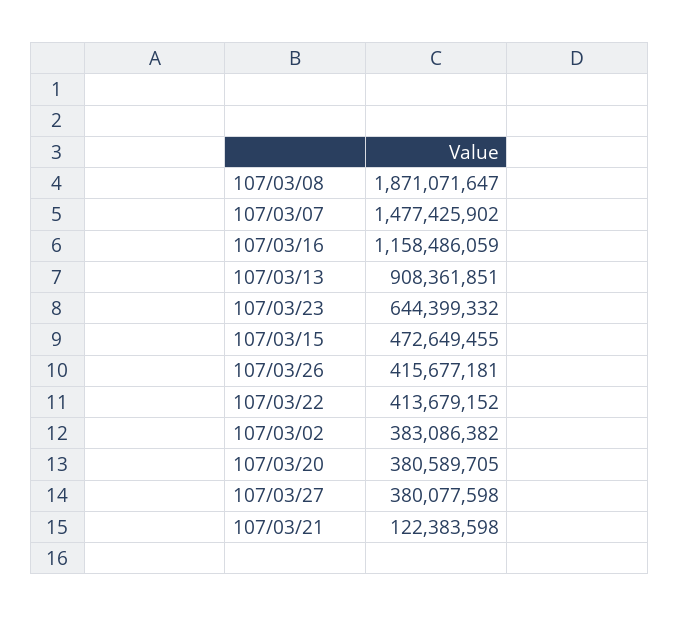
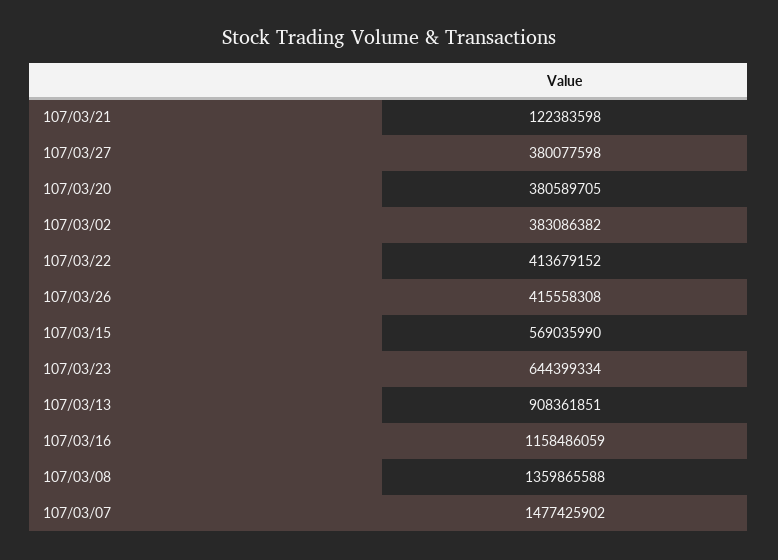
107/03/08: 1871071647 -> 1359865588
107/03/23: 644399332 -> 644399334
107/03/15: 472649455 -> 569035990
107/03/26: 415677181 -> 415558308

